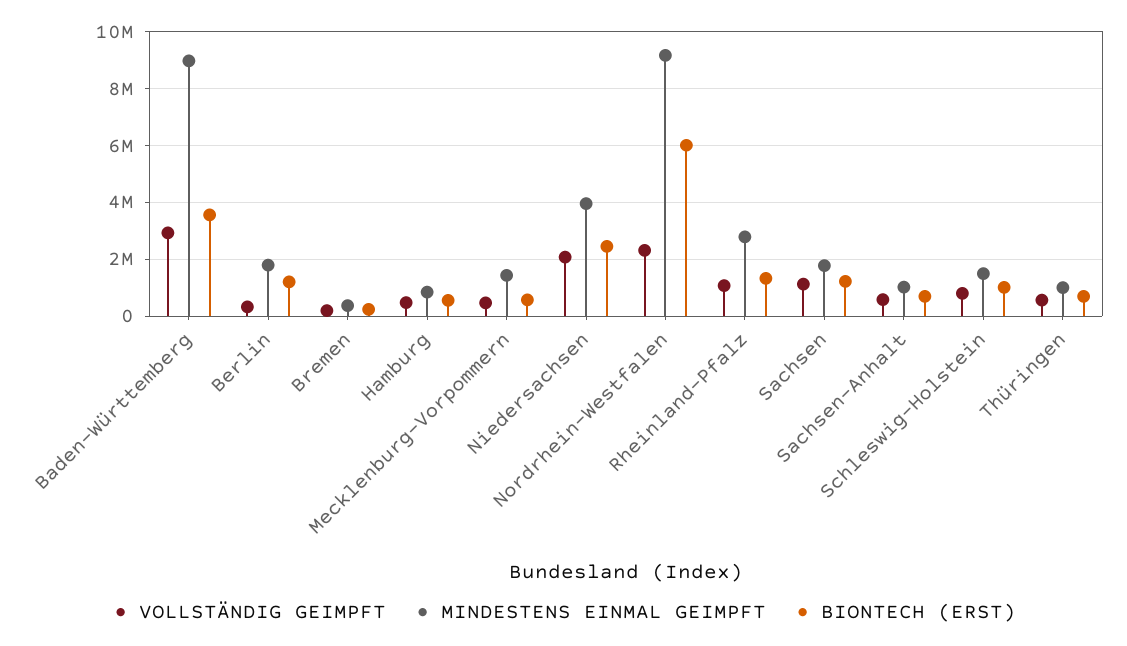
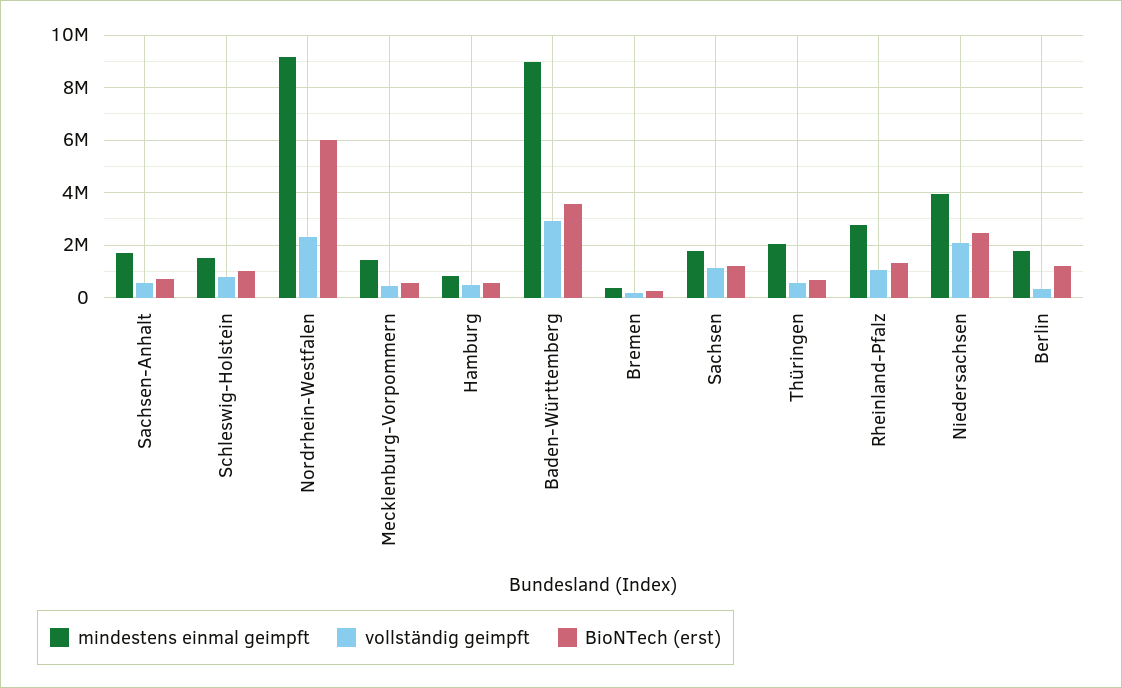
MINDESTENS EINMAL GEIMPFT, Sachsen-Anhalt: 1000000 -> 1750000
MINDESTENS EINMAL GEIMPFT, Thüringen: 1000000 -> 2000000

